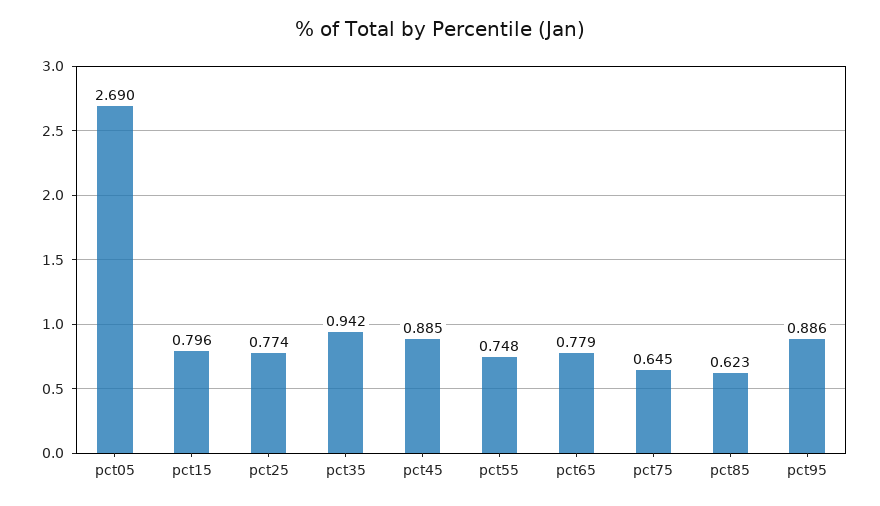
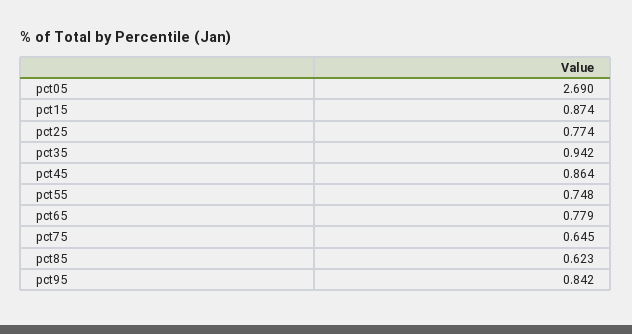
pct15: 0.796 -> 0.874
pct45: 0.885 -> 0.864
pct95: 0.886 -> 0.842

